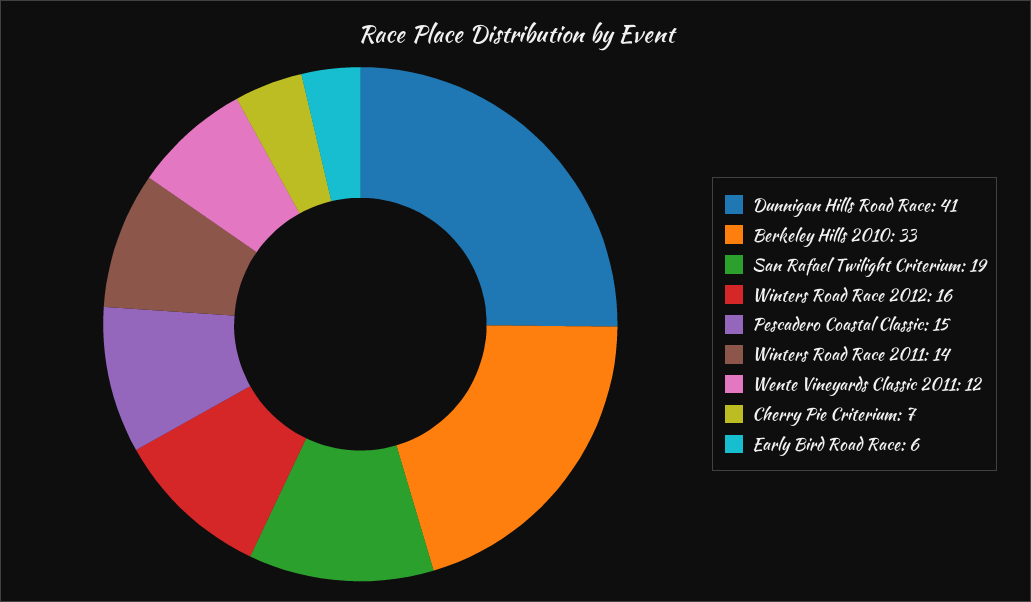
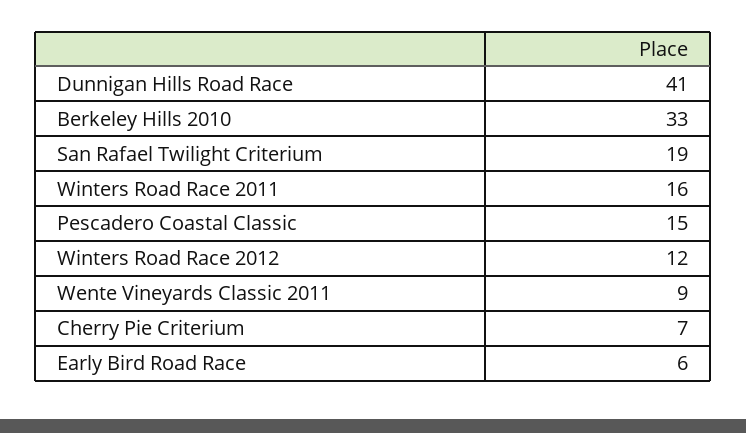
Winters Road Race 2012: 16 -> 12
Winters Road Race 2011: 14 -> 16
Wente Vineyards Classic 2011: 12 -> 9

